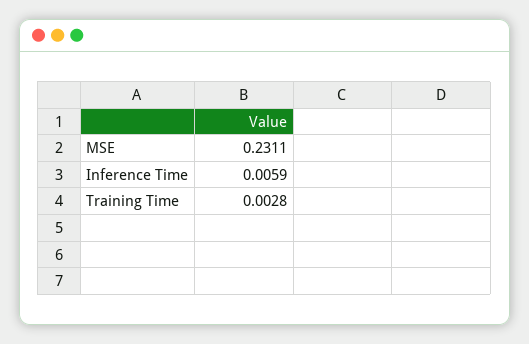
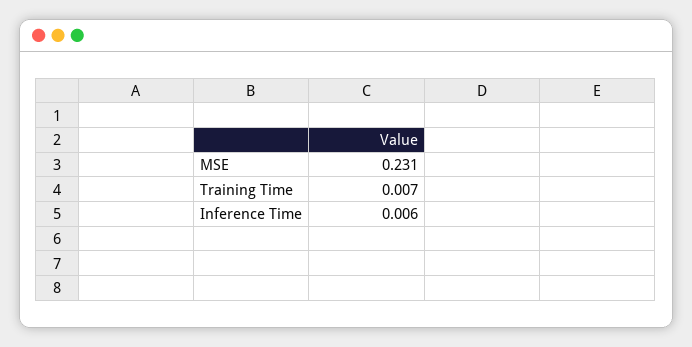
Training Time: 0.0028 -> 0.007

